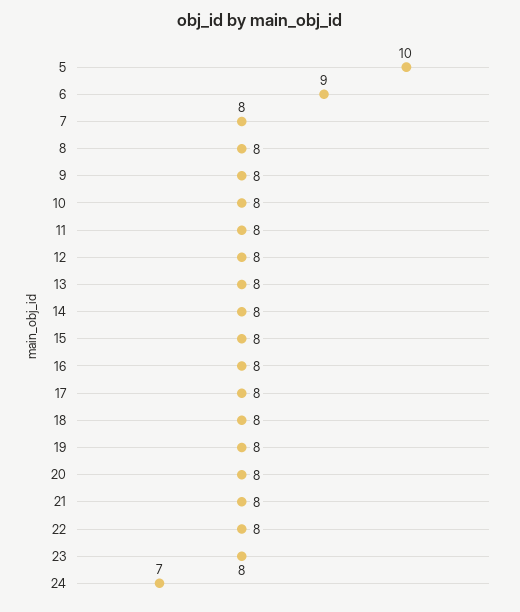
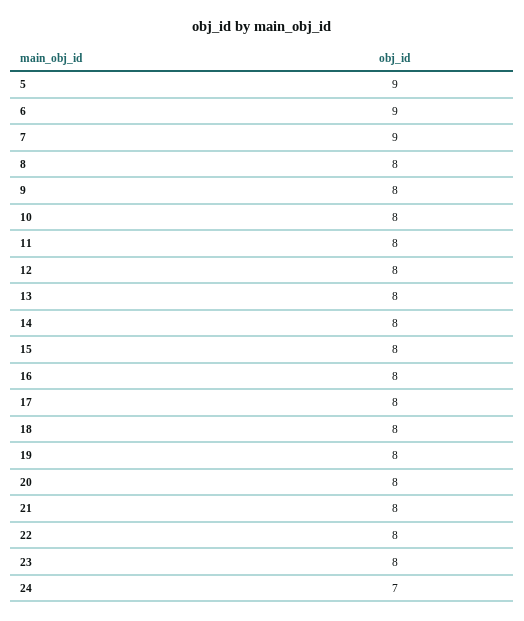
5: 10 -> 9
7: 8 -> 9

